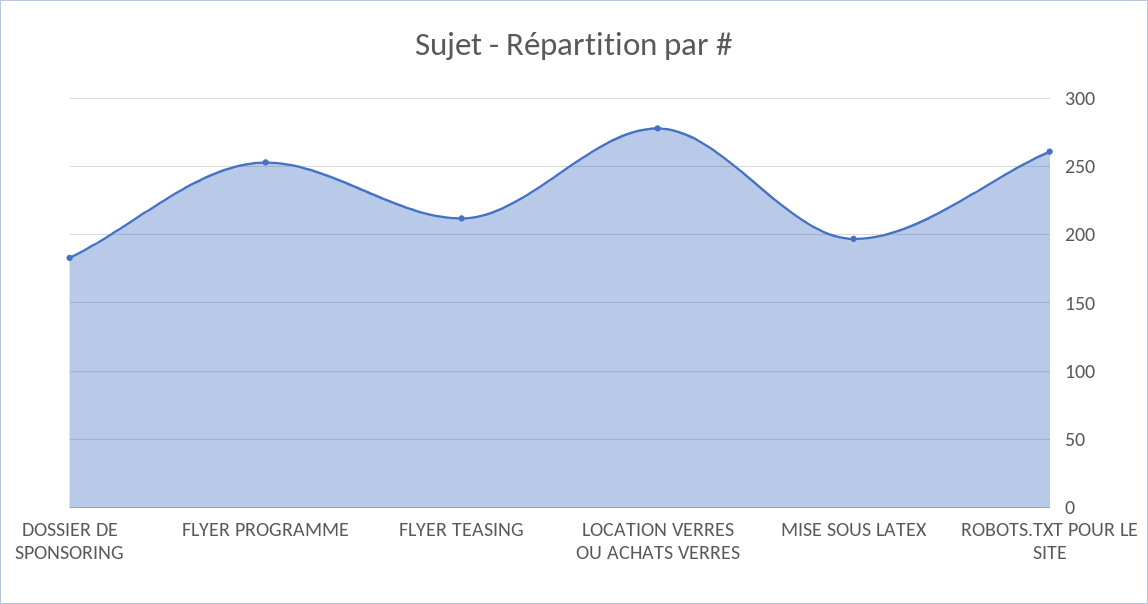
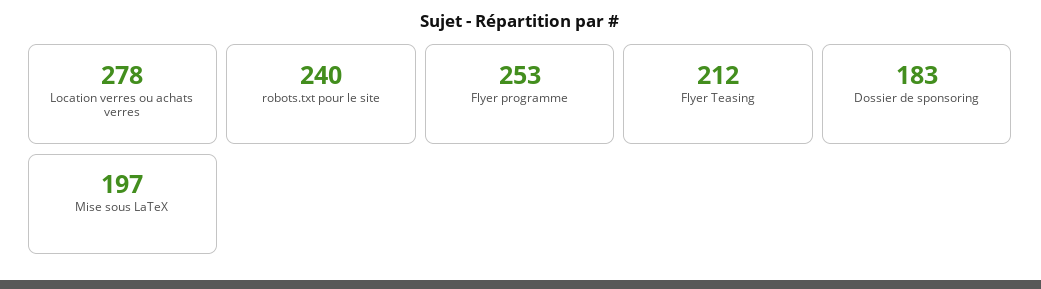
ROBOTS.TXT POUR LE SITE: 260 -> 240

